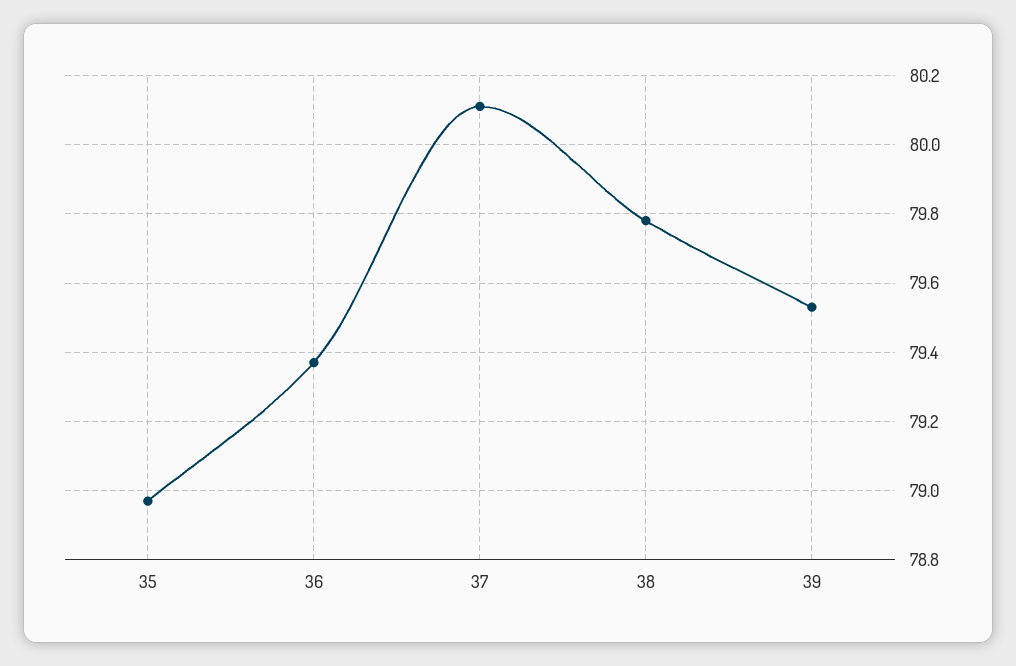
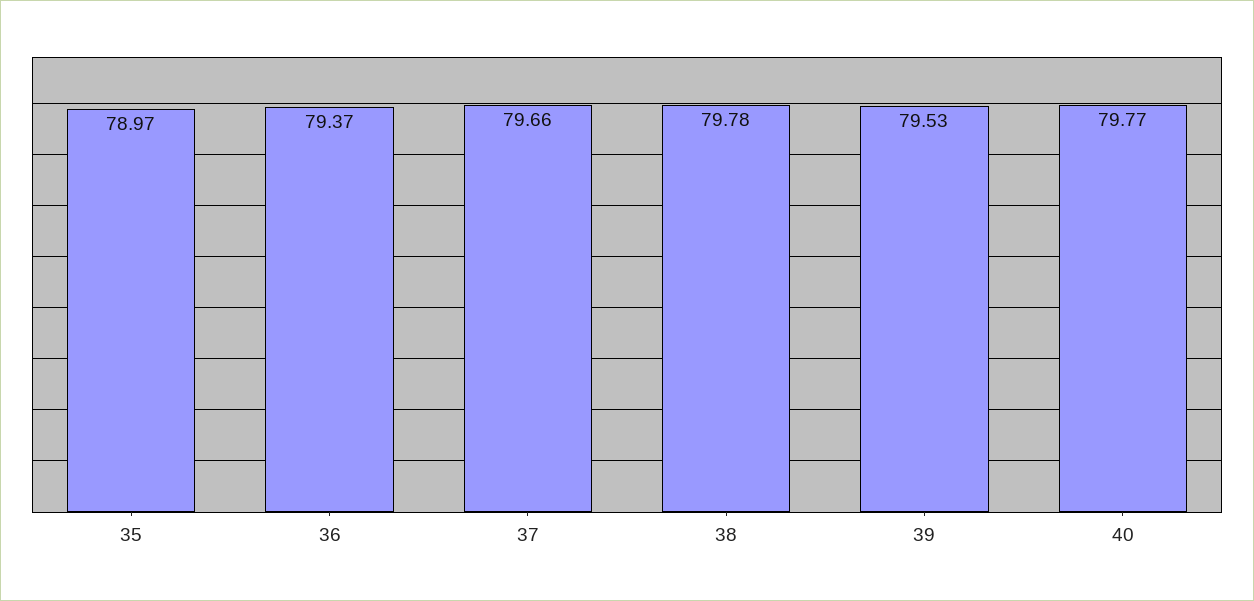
37: 80.1 -> 79.66
40: none -> 79.77

